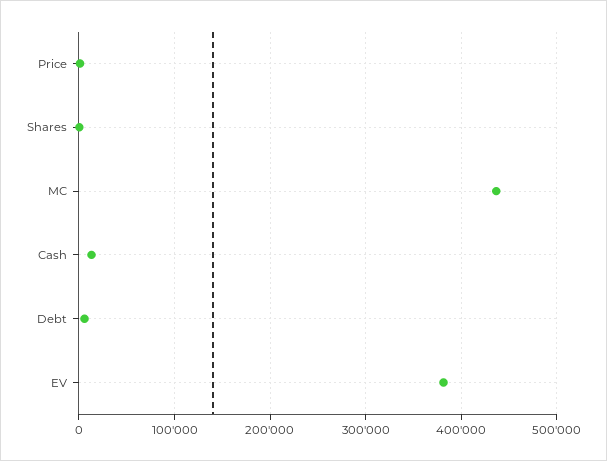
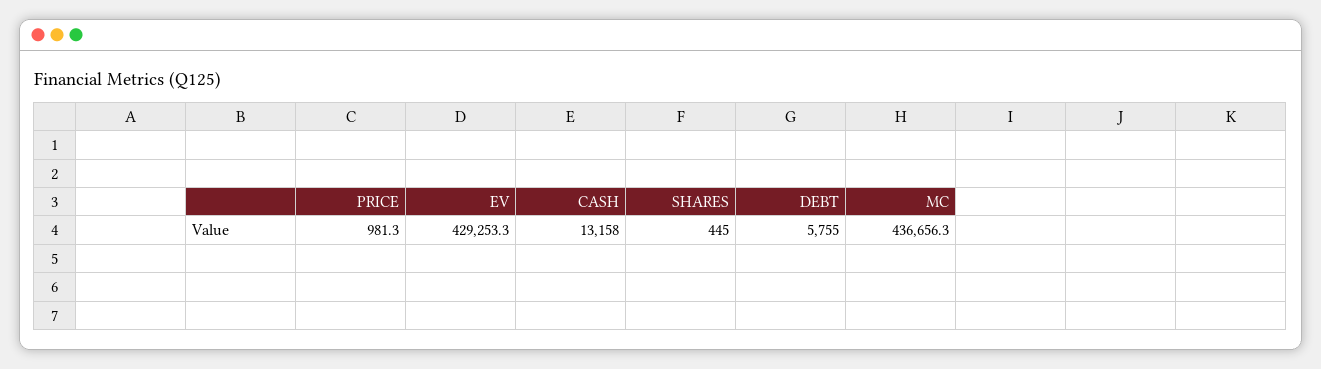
EV: 380000 -> 429253.3

